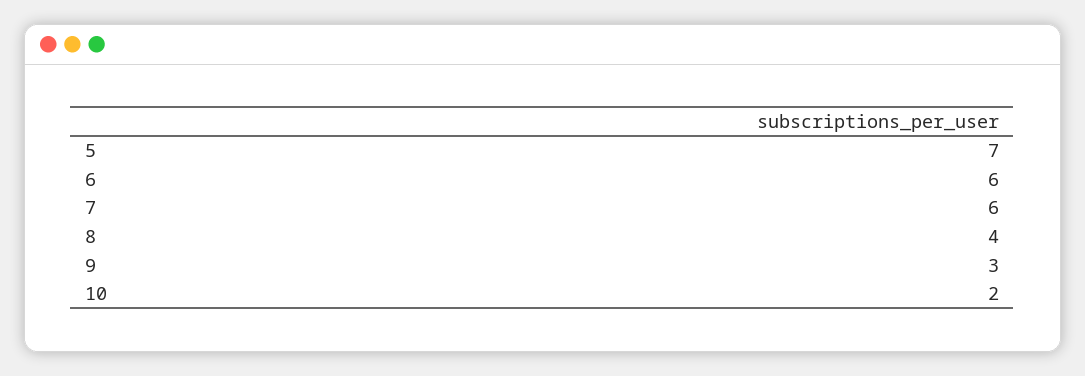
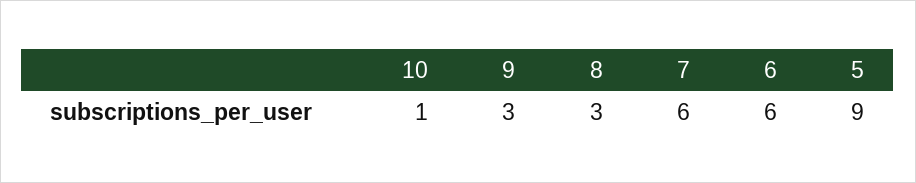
5: 7 -> 9
8: 4 -> 3
10: 2 -> 1

